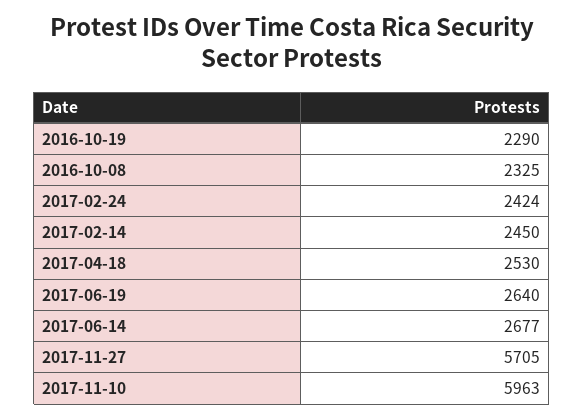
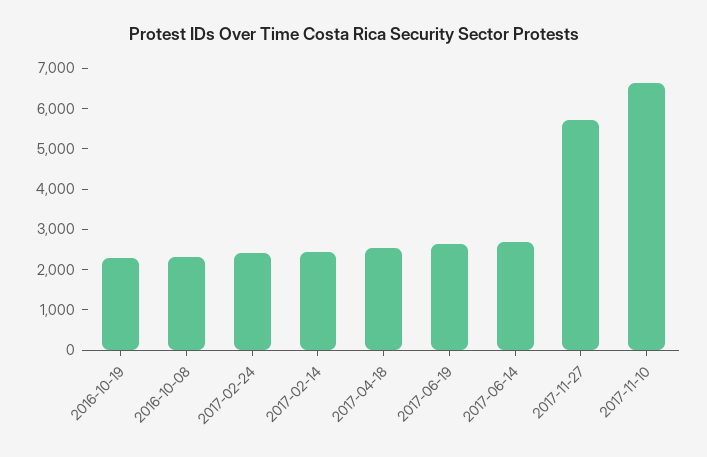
2017-11-10: 5963 -> 6600

